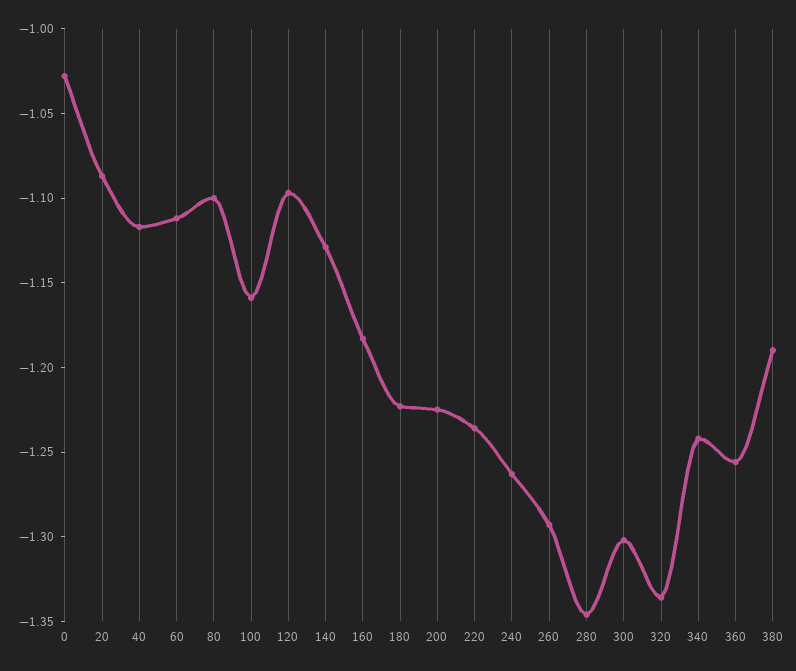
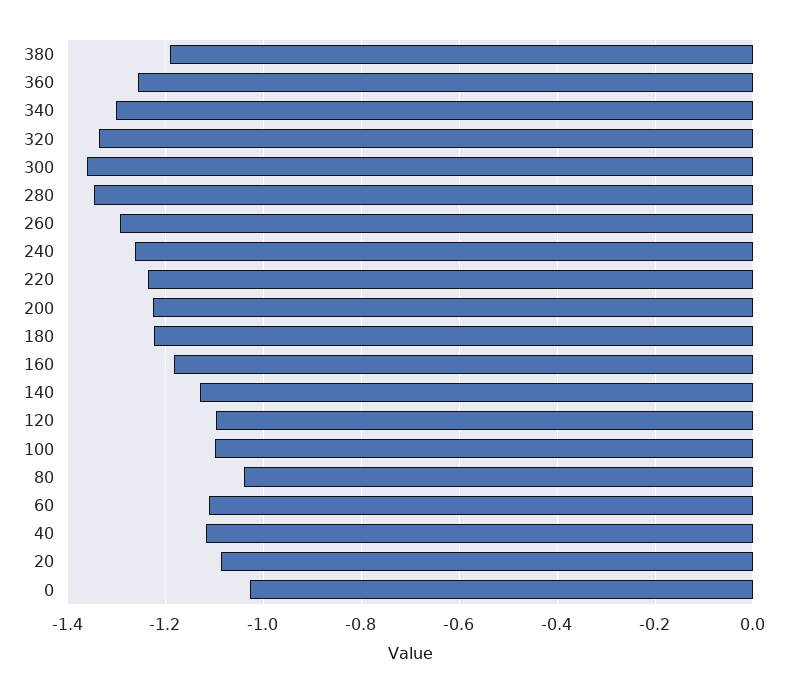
80: -1.1 -> -1.04
100: -1.16 -> -1.1
300: -1.3 -> -1.36
340: -1.24 -> -1.3

